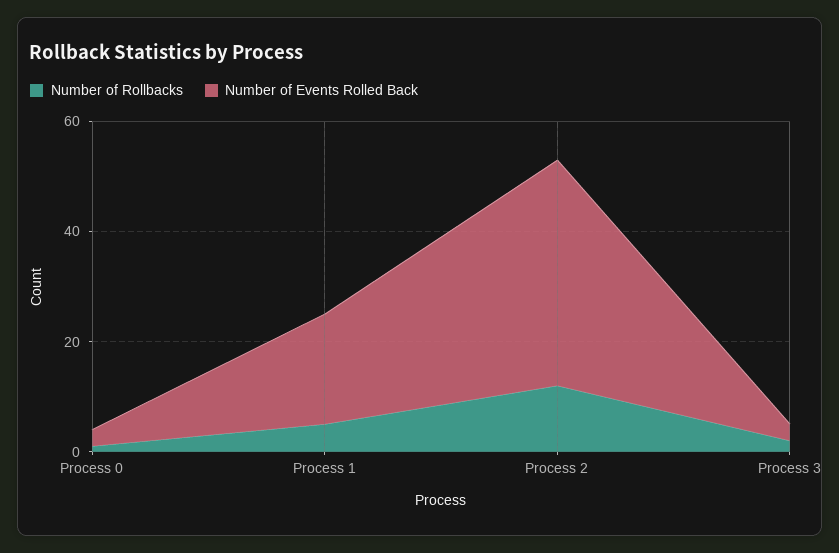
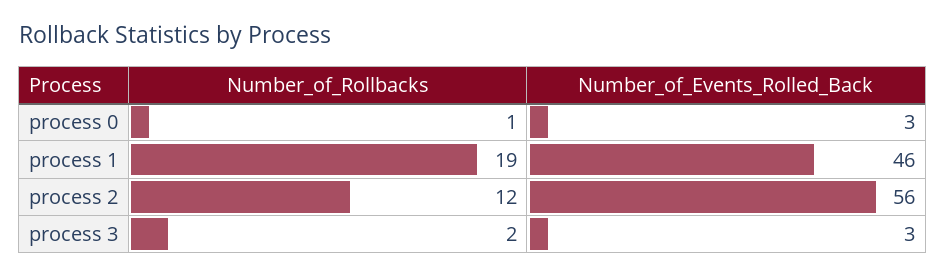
Number of Rollbacks, Process 1: 5 -> 19
Number of Events Rolled Back, Process 1: 20 -> 46
Number of Events Rolled Back, Process 2: 40 -> 56

